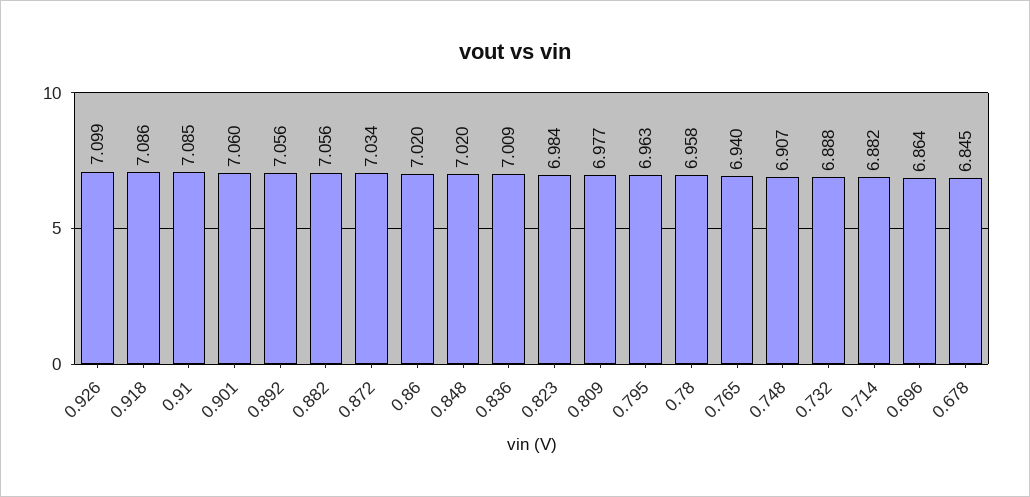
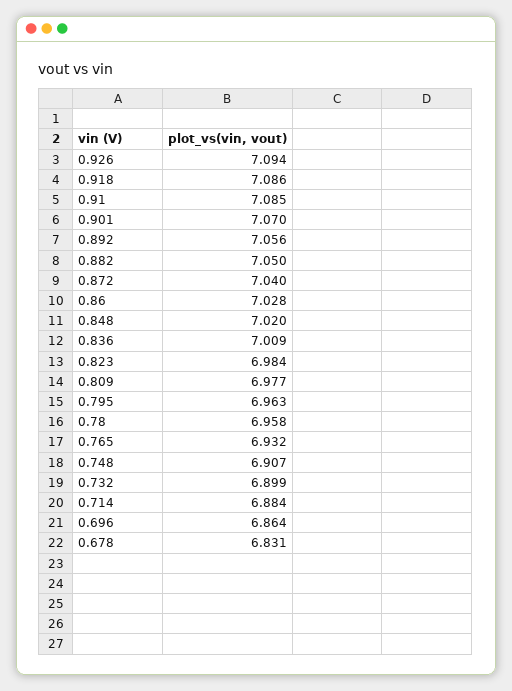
0.926: 7.099 -> 7.094
0.901: 7.06 -> 7.07
0.882: 7.056 -> 7.05
0.872: 7.034 -> 7.04
0.86: 7.02 -> 7.028
0.765: 6.94 -> 6.932
0.732: 6.888 -> 6.899
0.714: 6.882 -> 6.884
0.678: 6.845 -> 6.831

